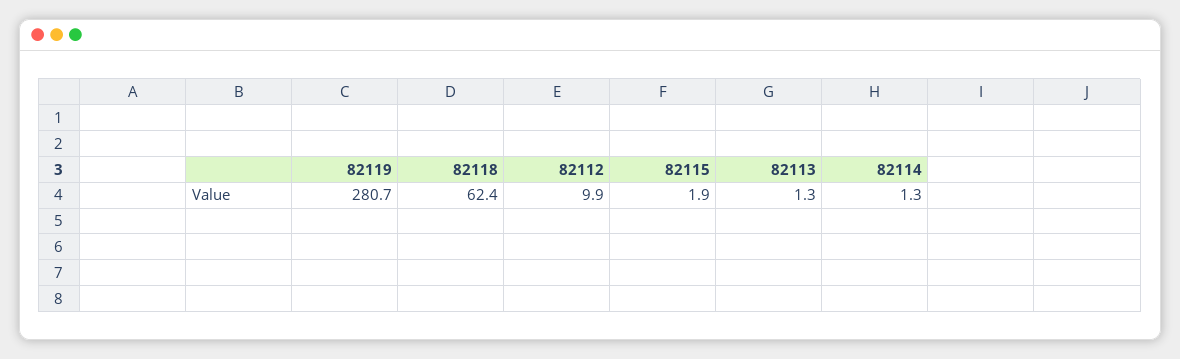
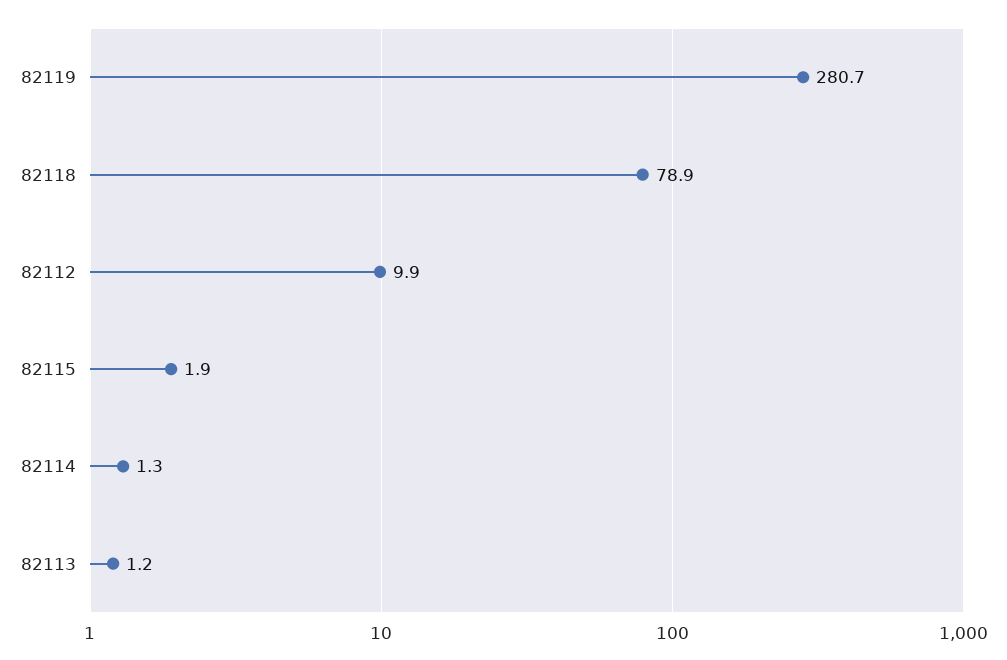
82118: 62.4 -> 78.9
82113: 1.3 -> 1.2

